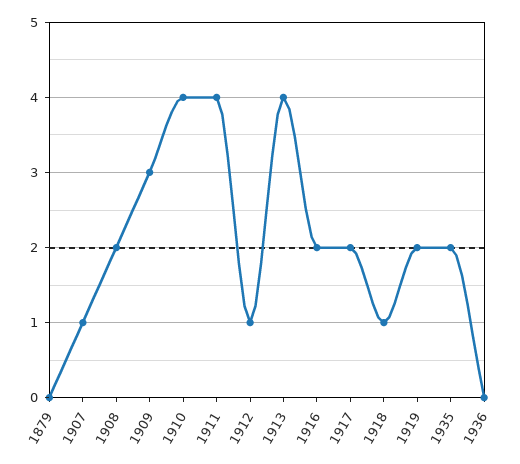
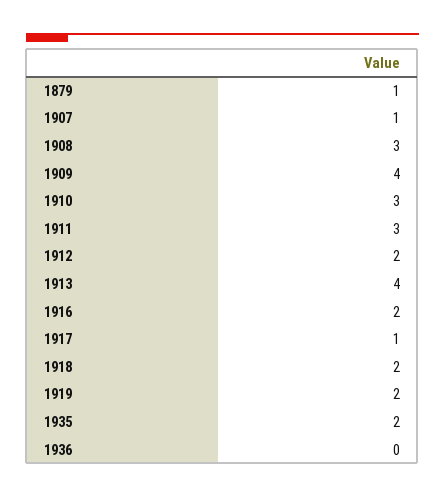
1879: 0 -> 1
1908: 2 -> 3
1909: 3 -> 4
1910: 4 -> 3
1911: 4 -> 3
1912: 1 -> 2
1917: 2 -> 1
1918: 1 -> 2

